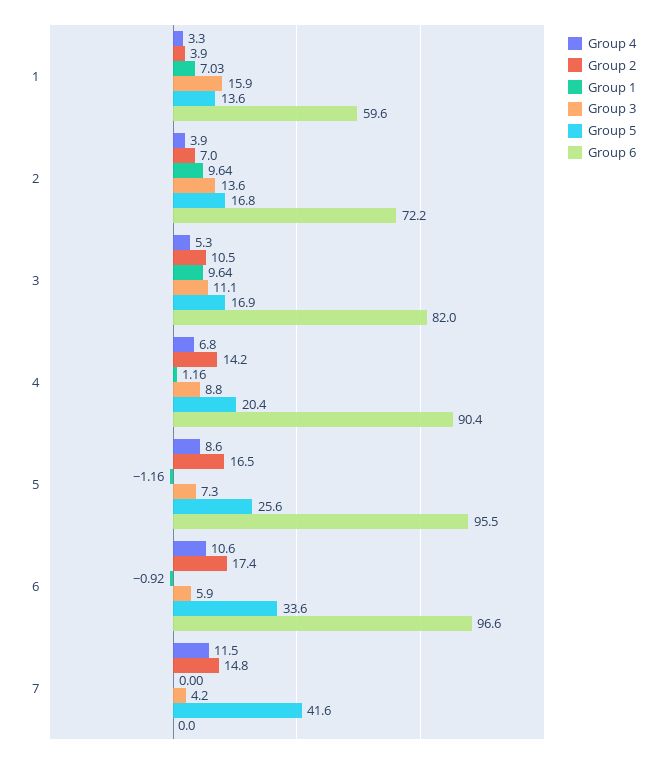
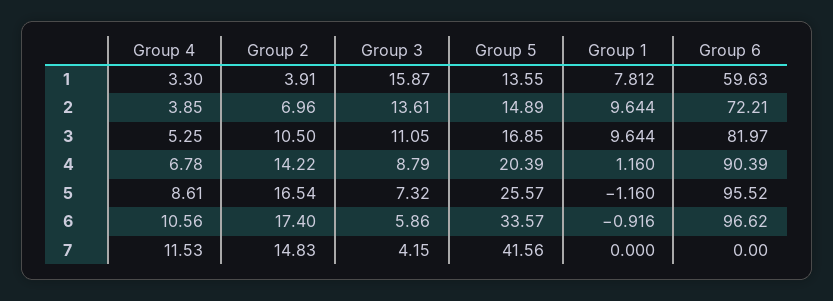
Group 1, 1: 7.03 -> 7.812
Group 5, 2: 16.8 -> 14.89

